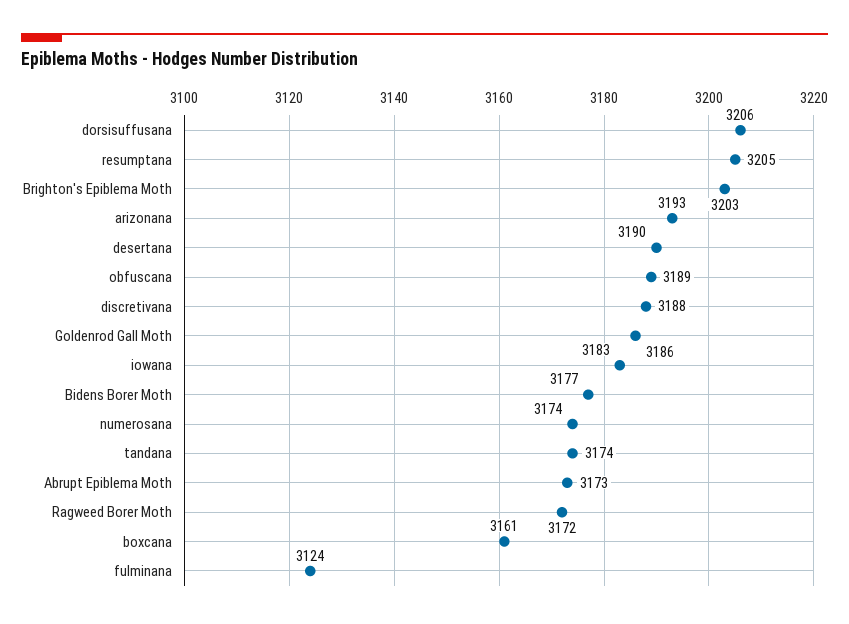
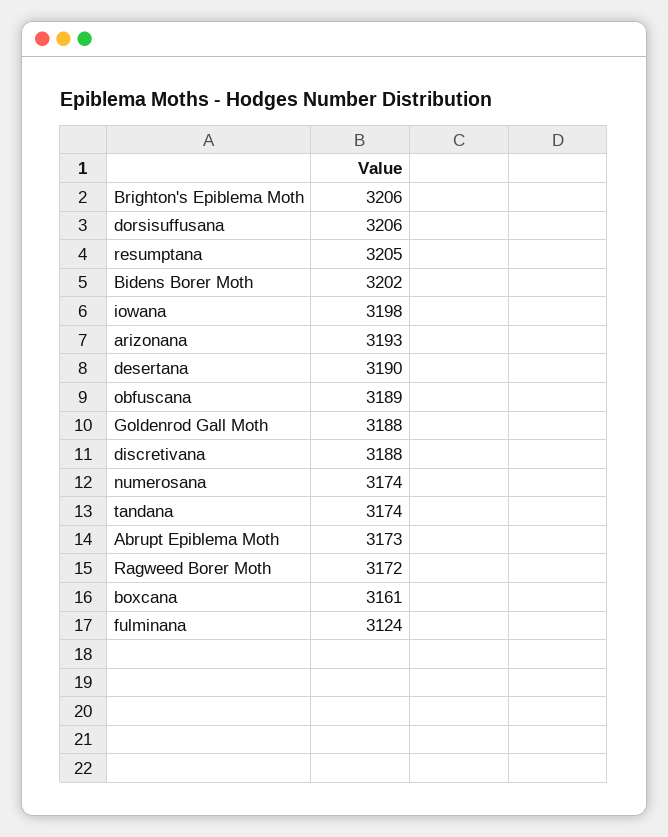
Brighton's Epiblema Moth: 3203 -> 3206
Goldenrod Gall Moth: 3186 -> 3188
iowana: 3183 -> 3198
Bidens Borer Moth: 3177 -> 3202

